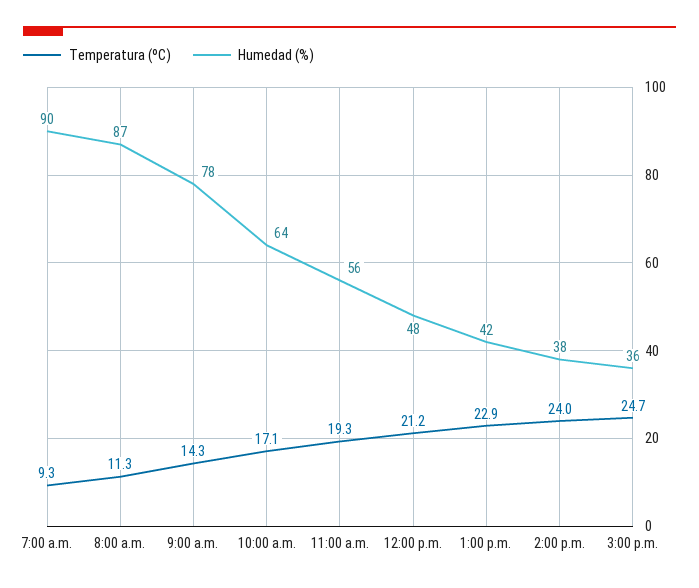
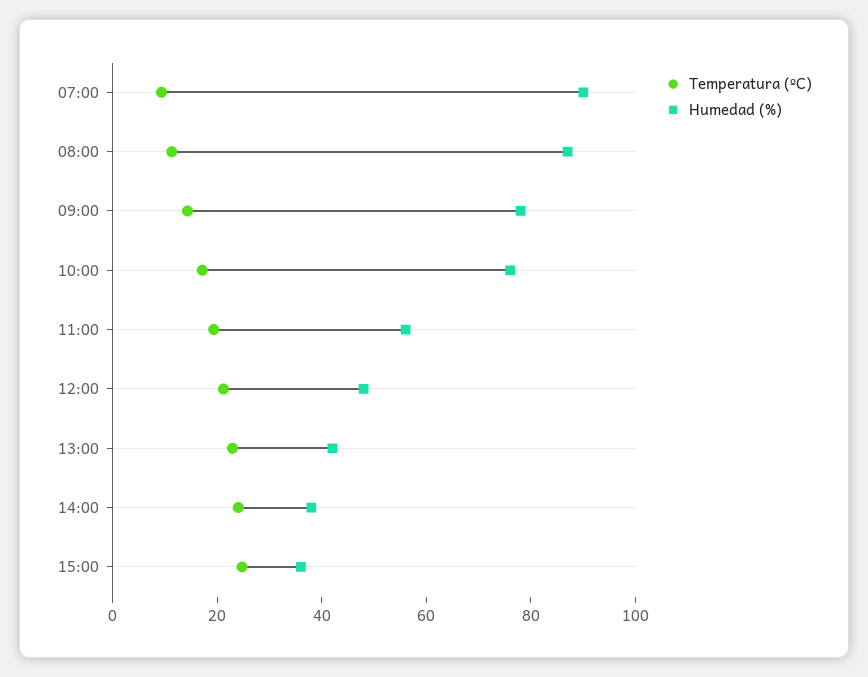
Humedad (%), 10:00 a.m.: 64 -> 75

